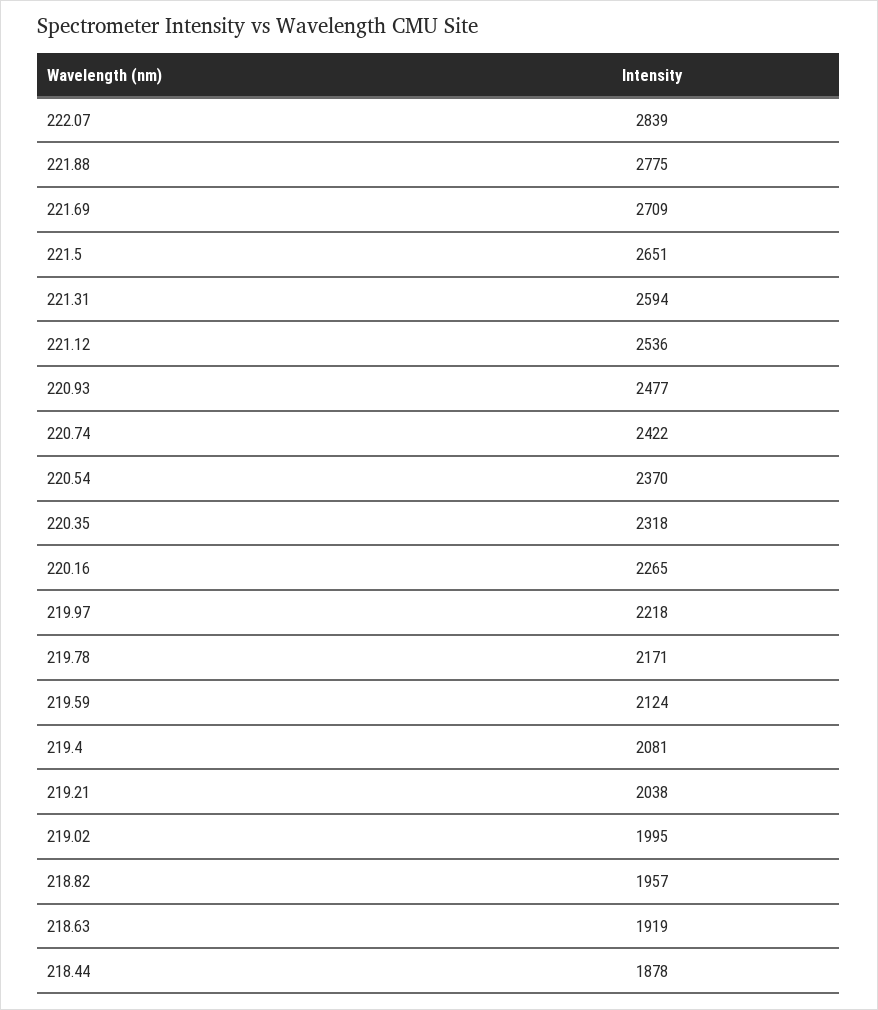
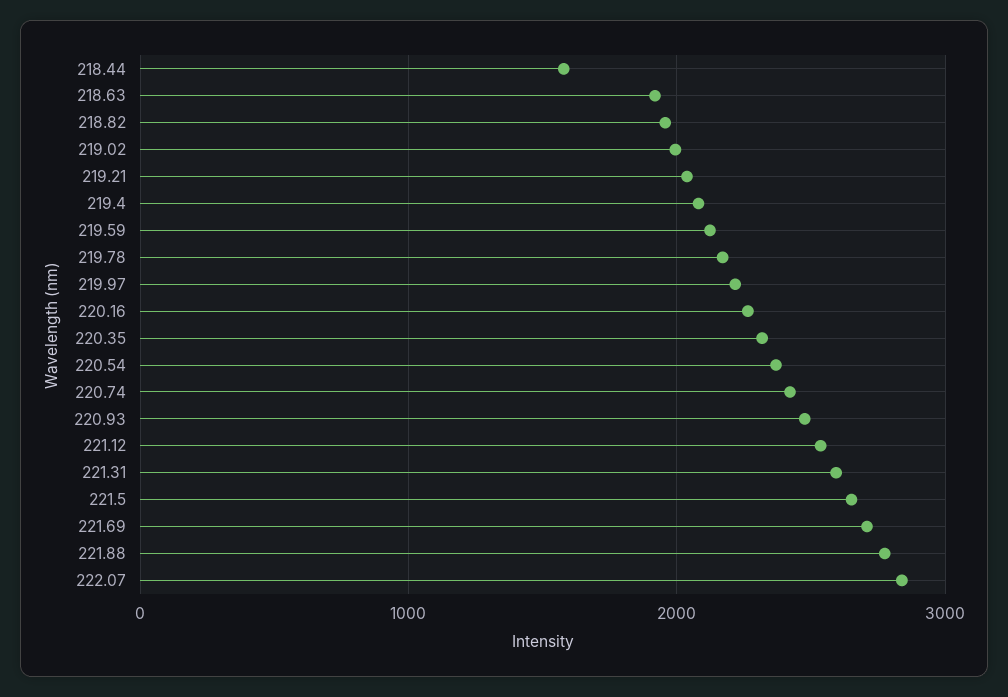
218.44: 1878 -> 1600

